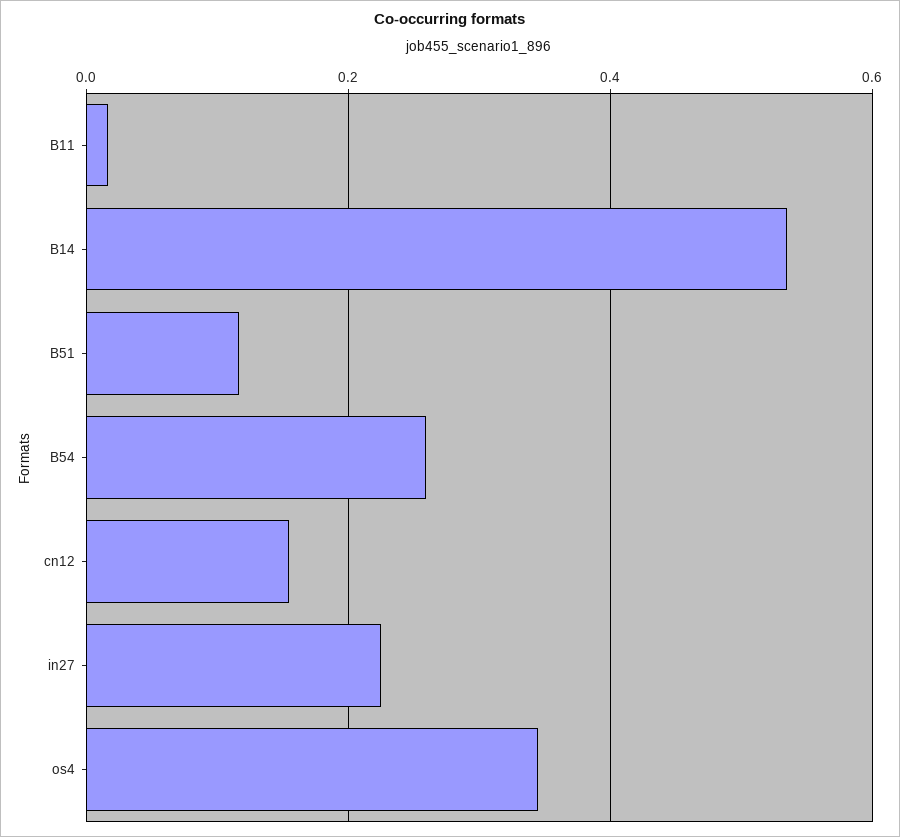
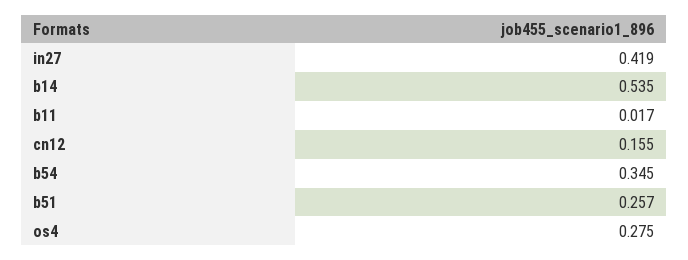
B51: 0.12 -> 0.257
B54: 0.26 -> 0.345
in27: 0.22 -> 0.419
os4: 0.34 -> 0.275

